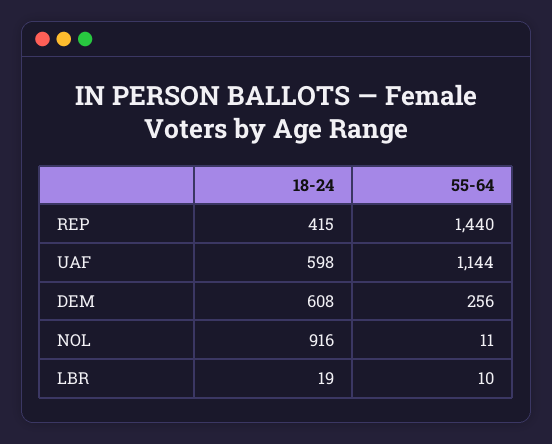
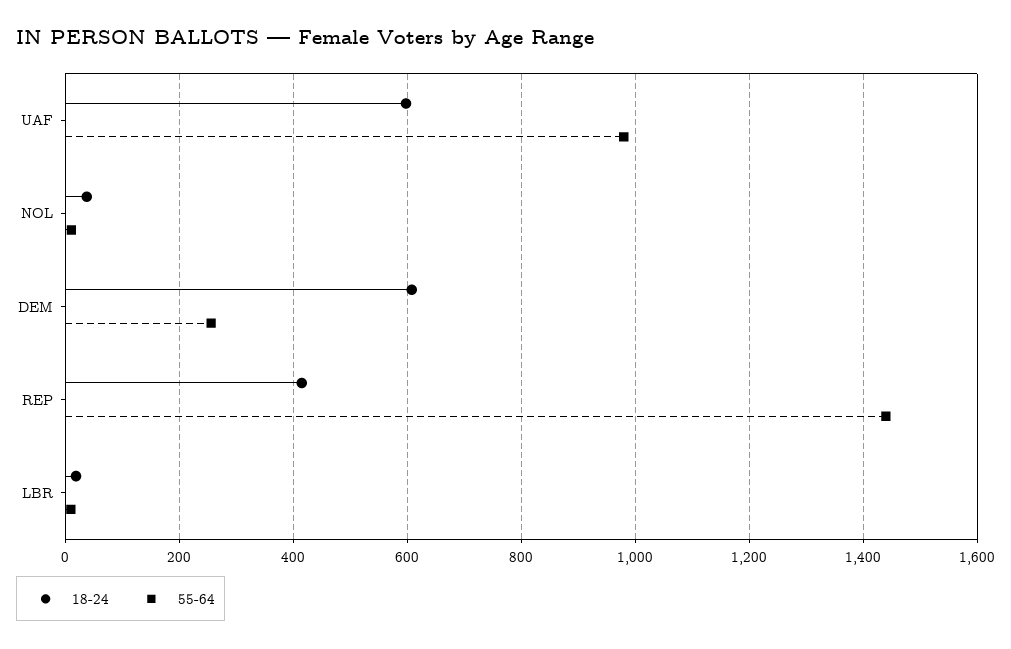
55-64, UAF: 1144 -> 980
18-24, NOL: 916 -> 40

